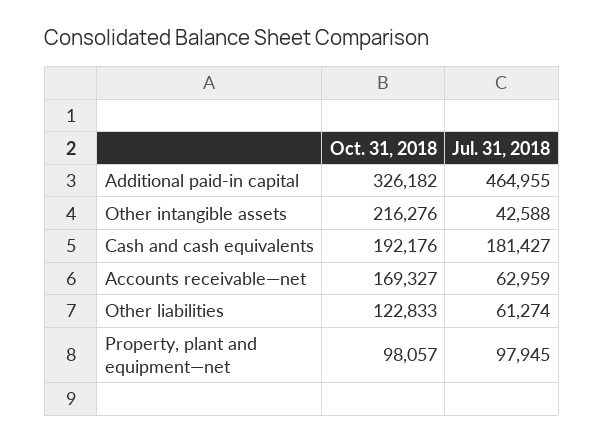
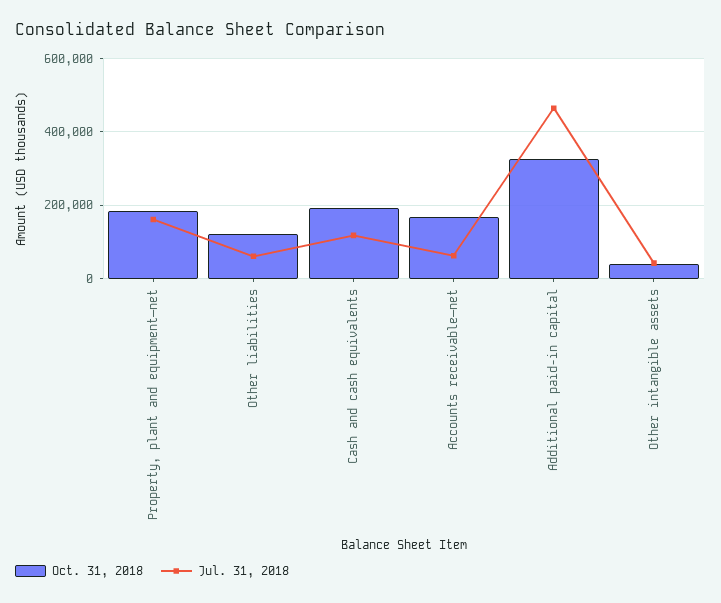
Oct. 31, 2018, Other intangible assets: 216276 -> 40000
Jul. 31, 2018, Cash and cash equivalents: 181427 -> 120000
Oct. 31, 2018, Property, plant and equipment—net: 98057 -> 180000
Jul. 31, 2018, Property, plant and equipment—net: 97945 -> 160000

